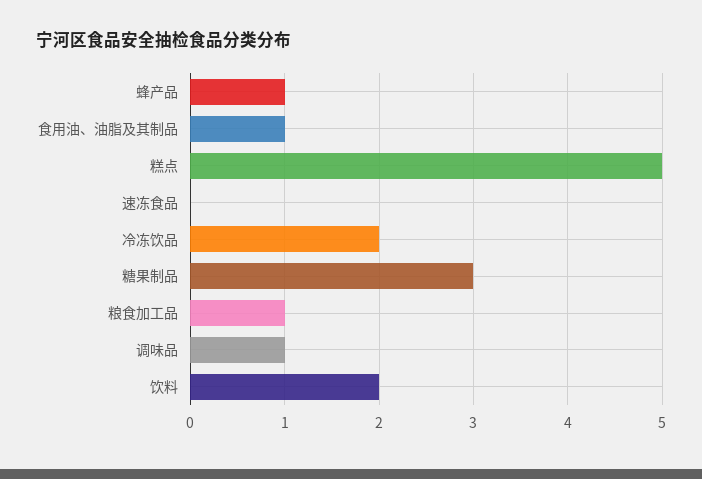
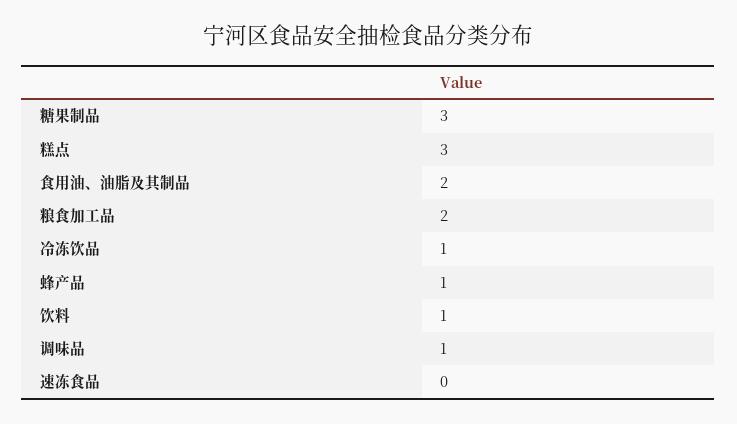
食用油、油脂及其制品: 1 -> 2
糕点: 5 -> 3
冷冻饮品: 2 -> 1
粮食加工品: 1 -> 2
饮料: 2 -> 1

